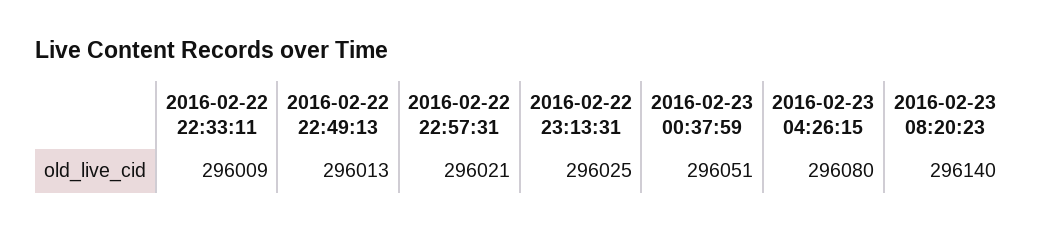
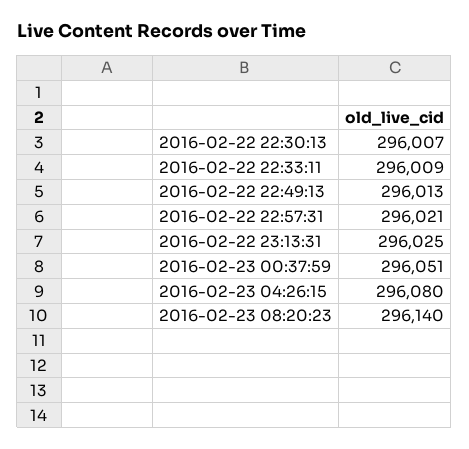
2016-02-22 22:30:13: none -> 296007

